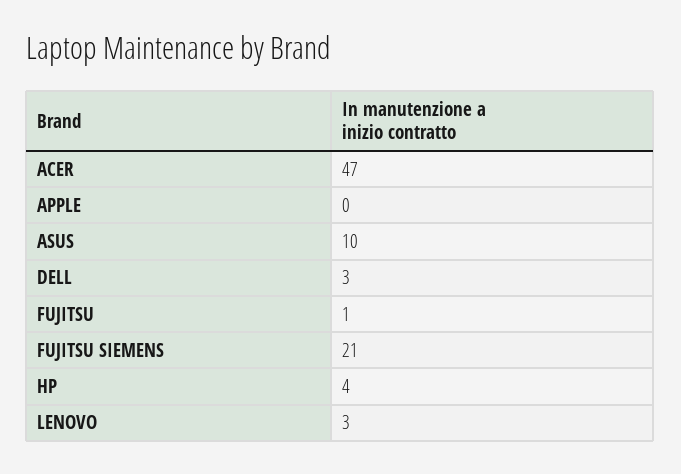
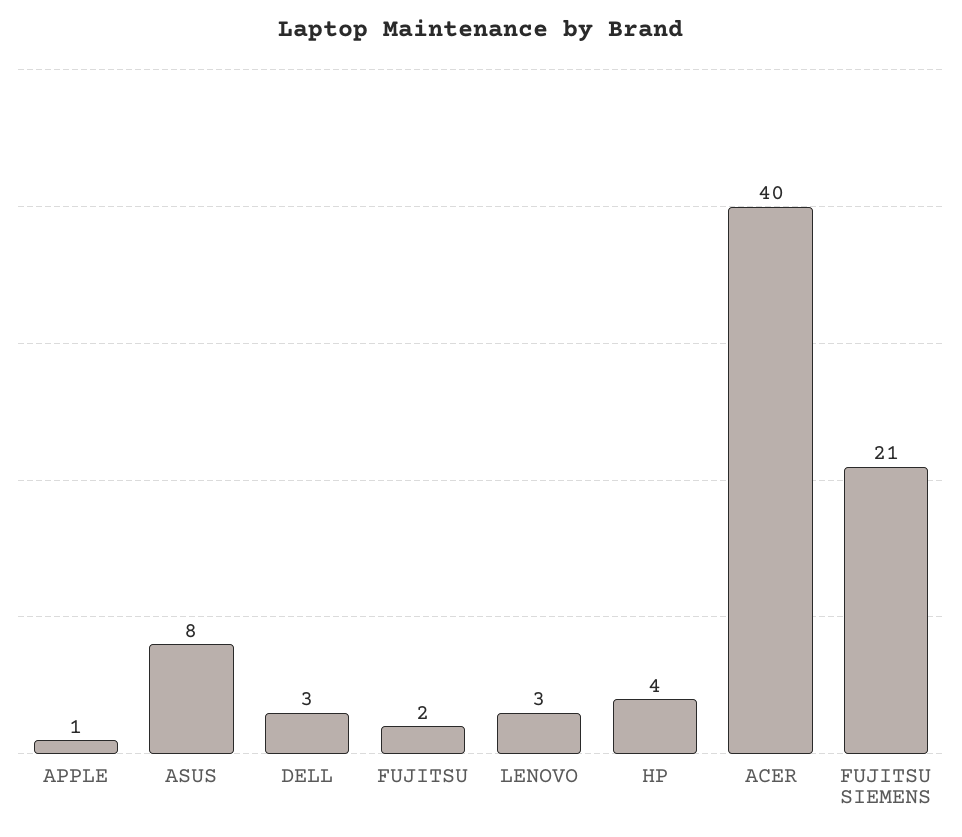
ACER: 47 -> 40
APPLE: 0 -> 1
ASUS: 10 -> 8
FUJITSU: 1 -> 2

